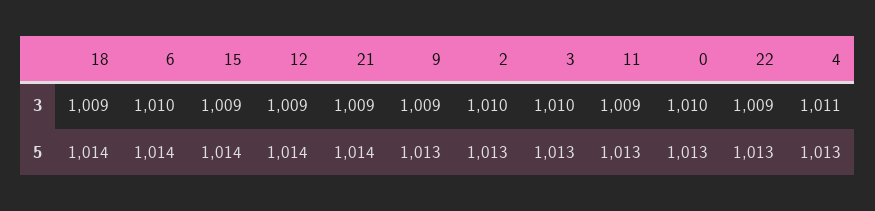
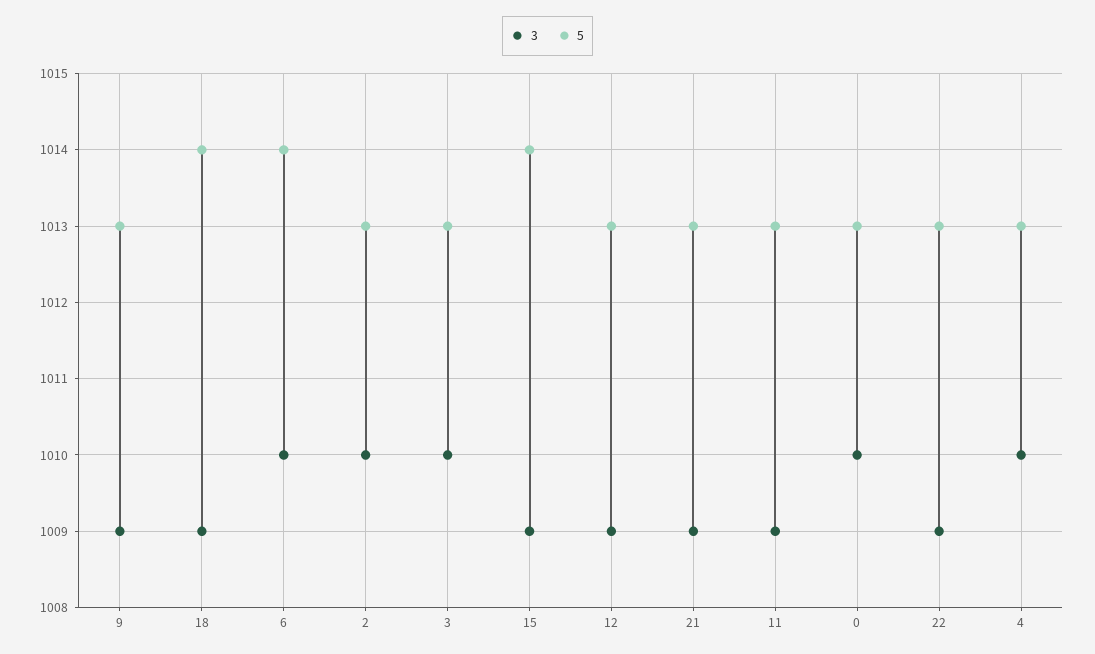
3, 4: 1011 -> 1010
5, 12: 1014 -> 1013
5, 21: 1014 -> 1013

